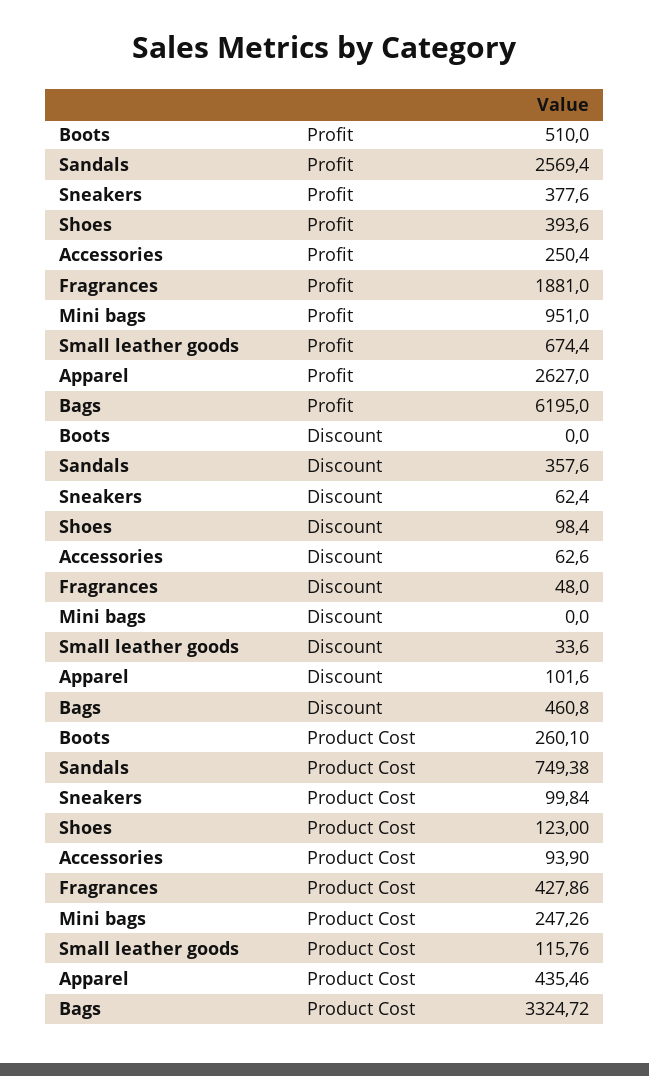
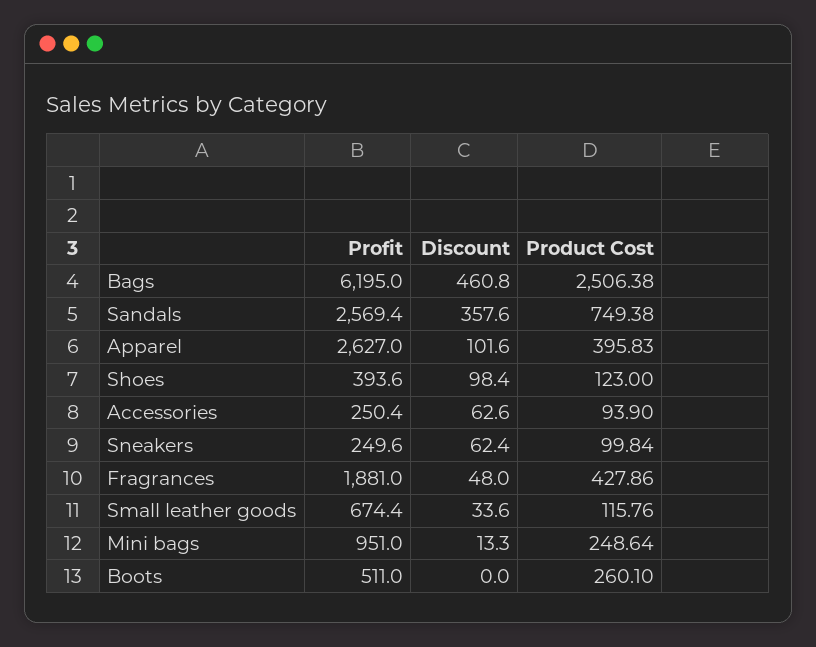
Boots, Profit: 510 -> 511
Sneakers, Profit: 377.6 -> 249.6
Mini bags, Discount: 0 -> 13.3
Mini bags, Product Cost: 247.26 -> 248.64
Apparel, Product Cost: 435.46 -> 395.83
Bags, Product Cost: 3324.72 -> 2506.38

